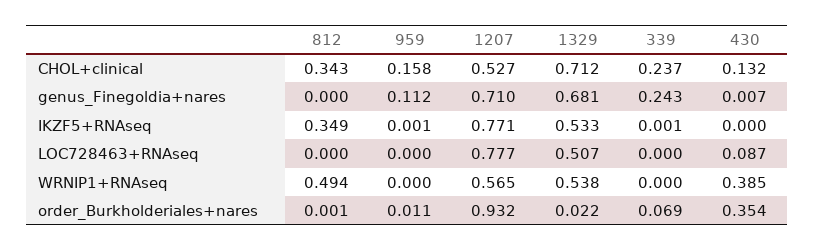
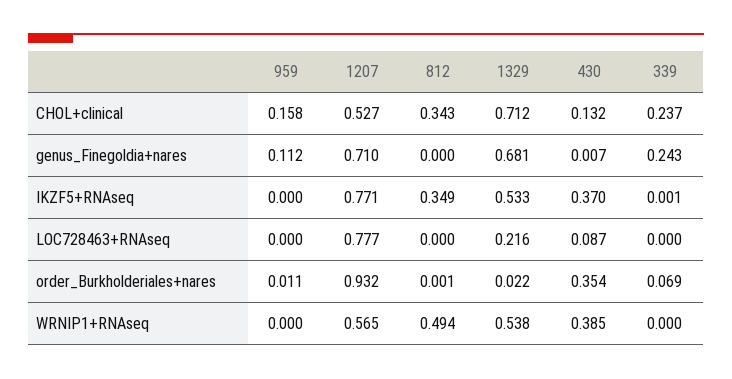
959, IKZF5+RNAseq: 0.001 -> 0
430, IKZF5+RNAseq: 0 -> 0.37
1329, LOC728463+RNAseq: 0.507 -> 0.216

